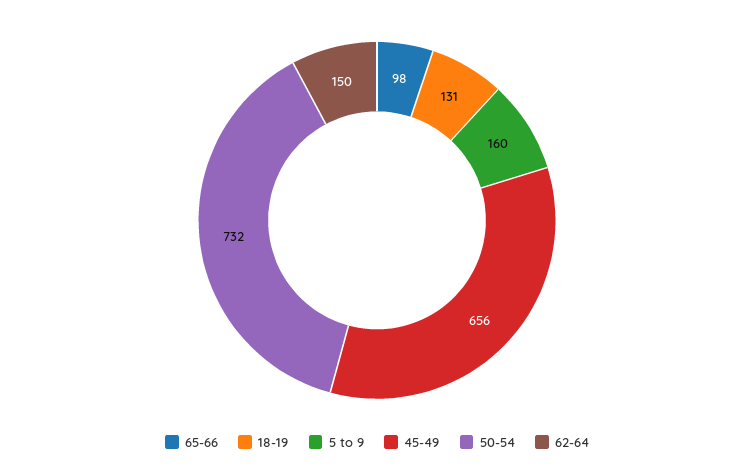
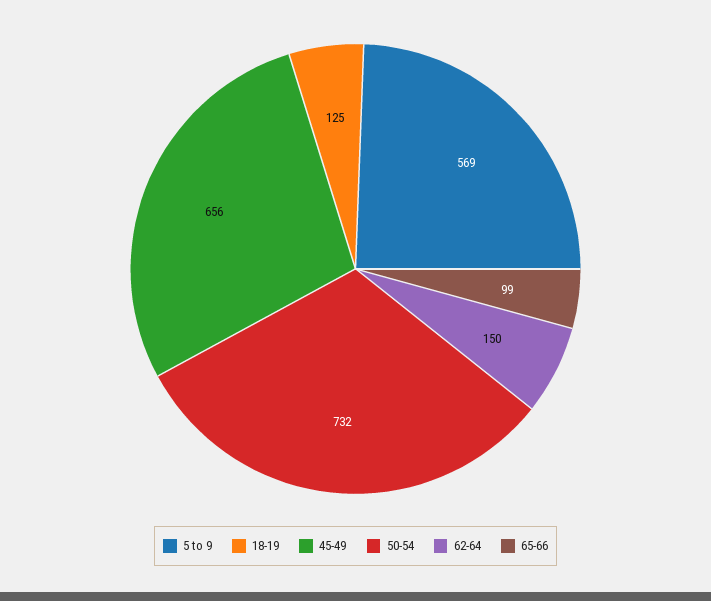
65-66: 98 -> 99
18-19: 131 -> 125
5 to 9: 160 -> 569

